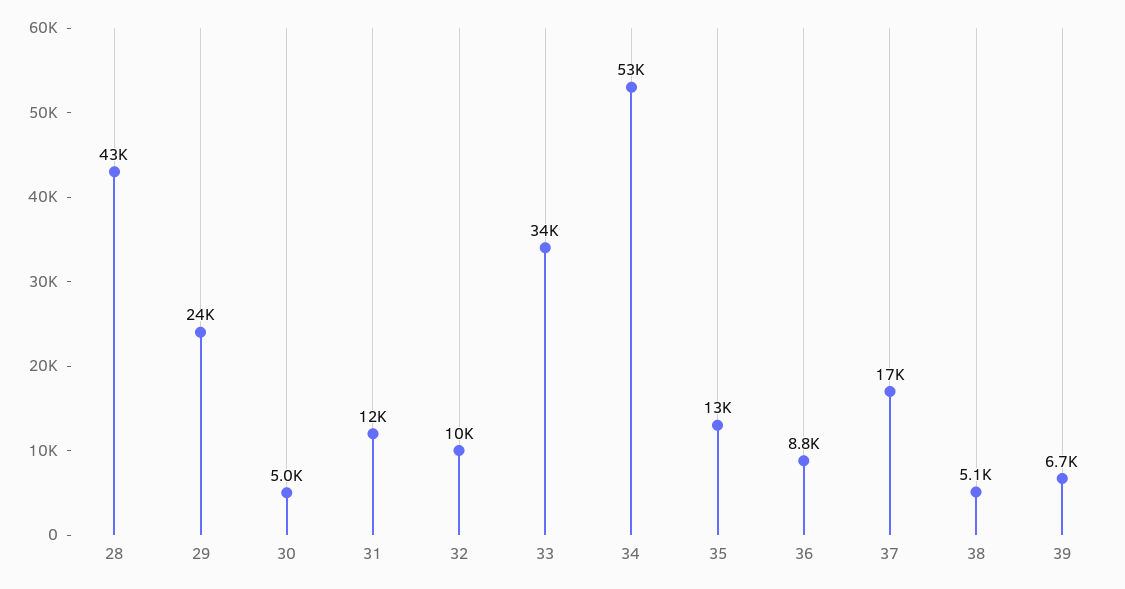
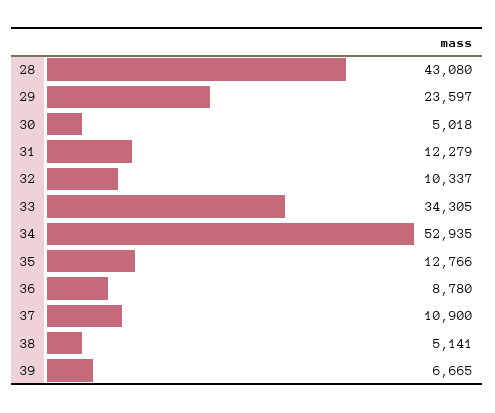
37: 17000 -> 10900

